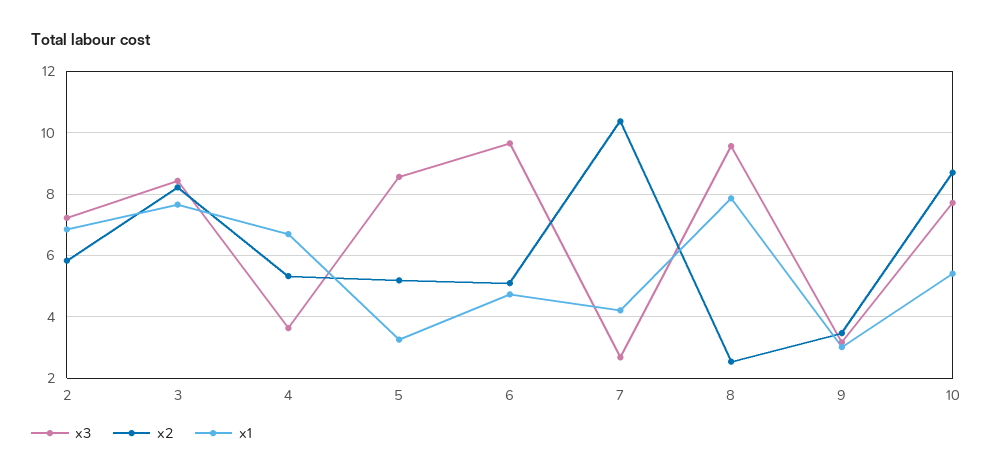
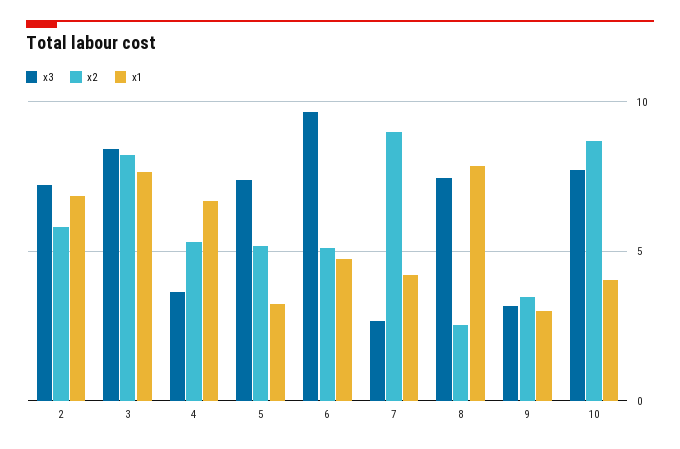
x3, 5: 8.6 -> 7.5
x2, 7: 10.4 -> 9
x3, 8: 9.6 -> 7.5
x1, 10: 5.4 -> 4

